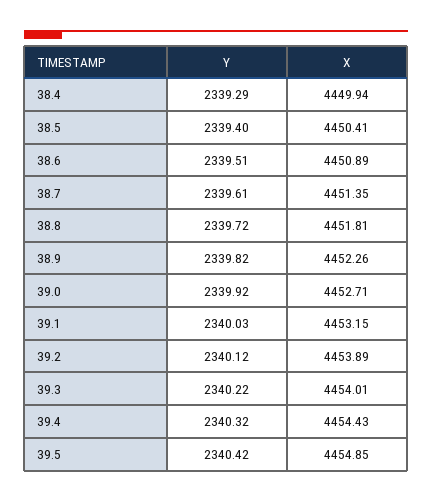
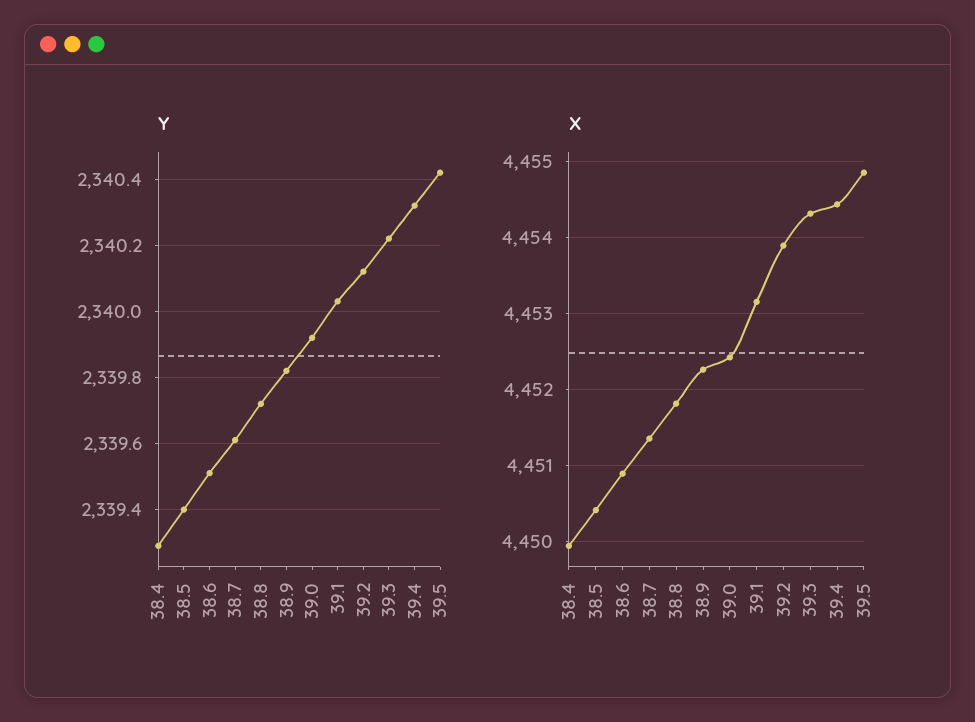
X, 39.0: 4452.71 -> 4452.4
X, 39.3: 4454.01 -> 4454.3

